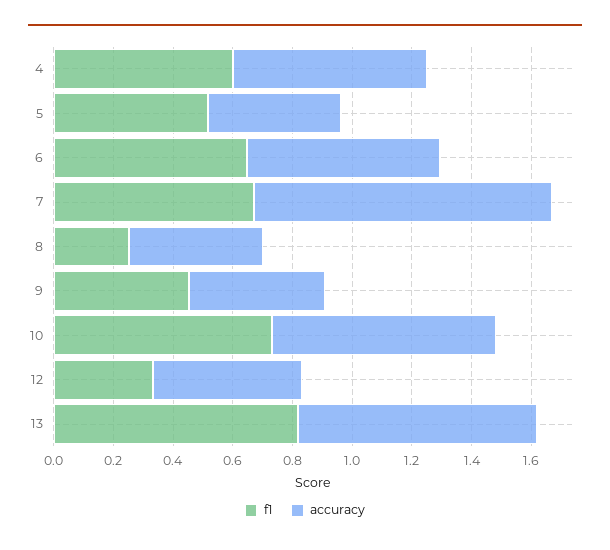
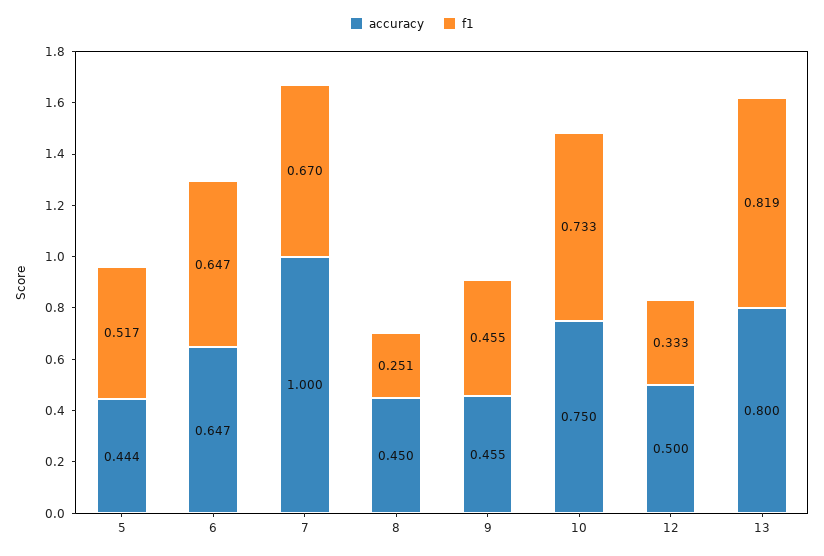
f1, 4: 0.6 -> none
accuracy, 4: 0.65 -> none

